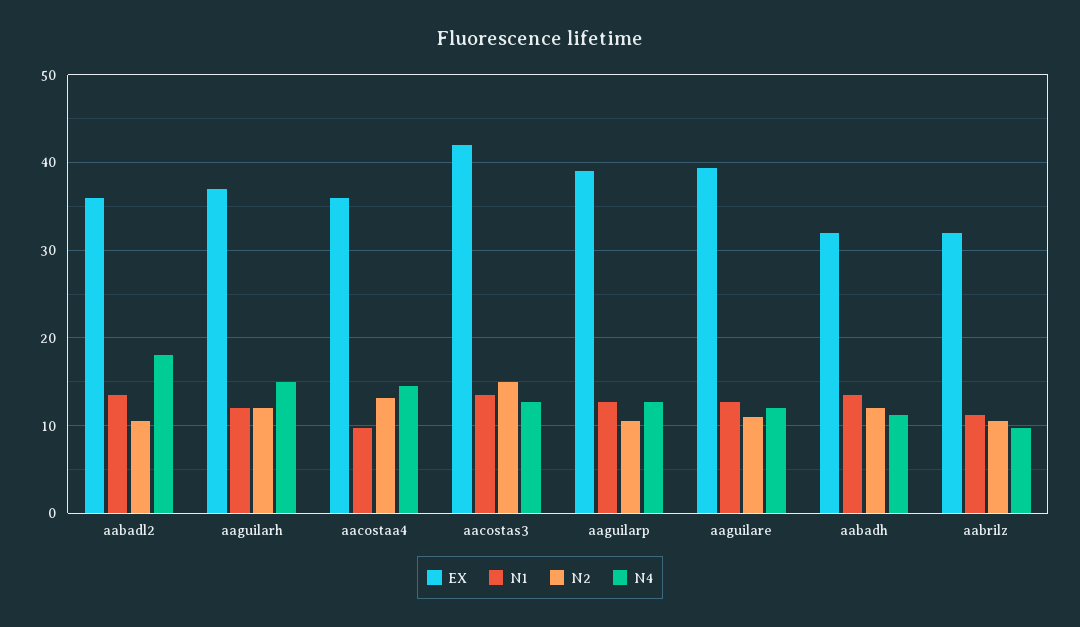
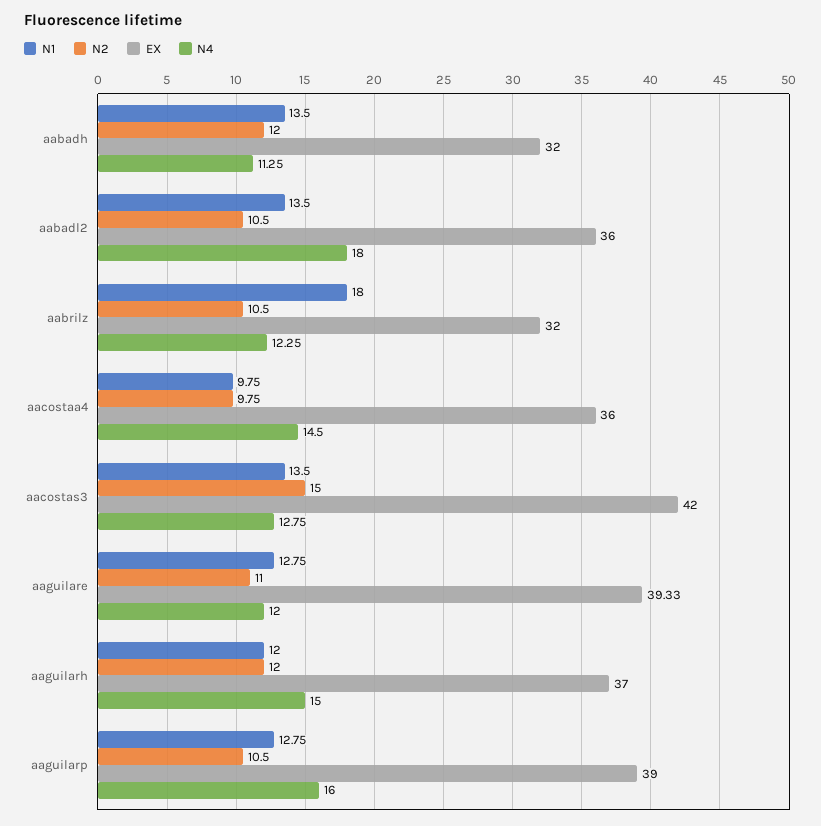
N2, aacostaa4: 13 -> 9.75
N4, aaguilarp: 13 -> 16
N1, aabrilz: 11 -> 18
N4, aabrilz: 10 -> 12.25

